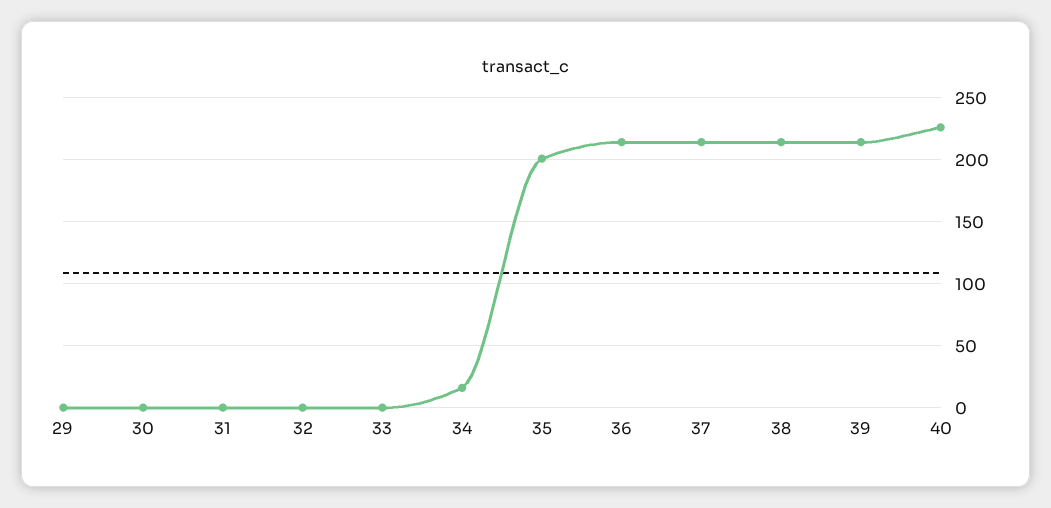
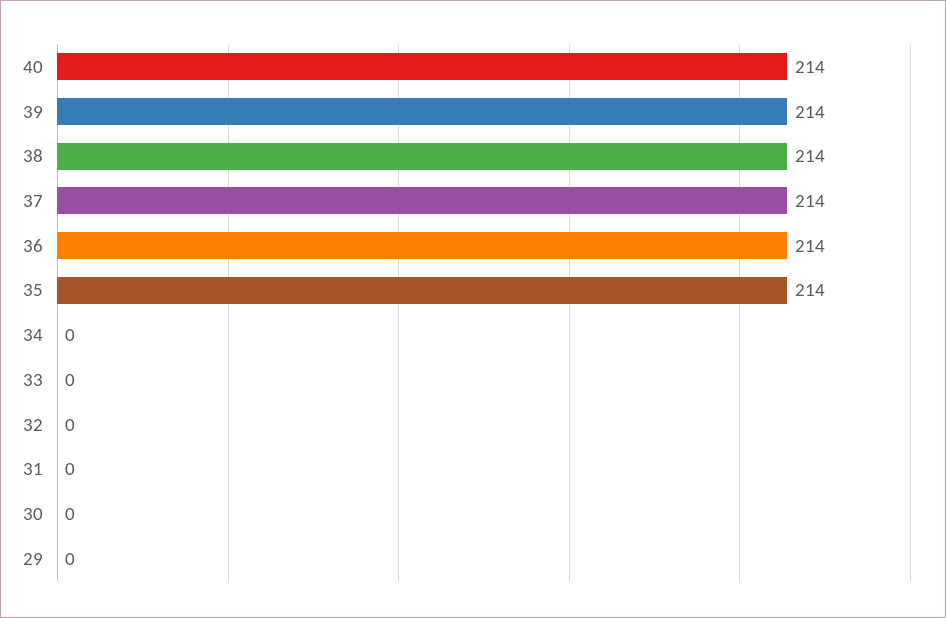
34: 15 -> 0
35: 200 -> 214
40: 225 -> 214

